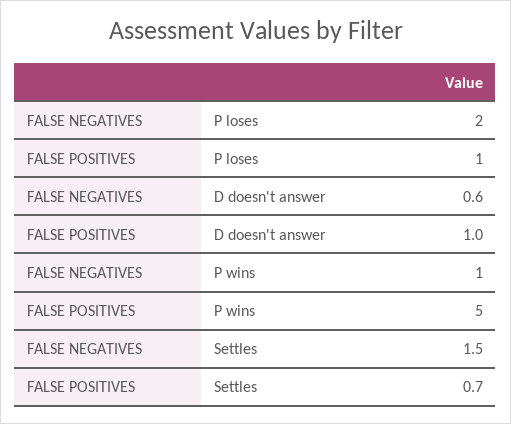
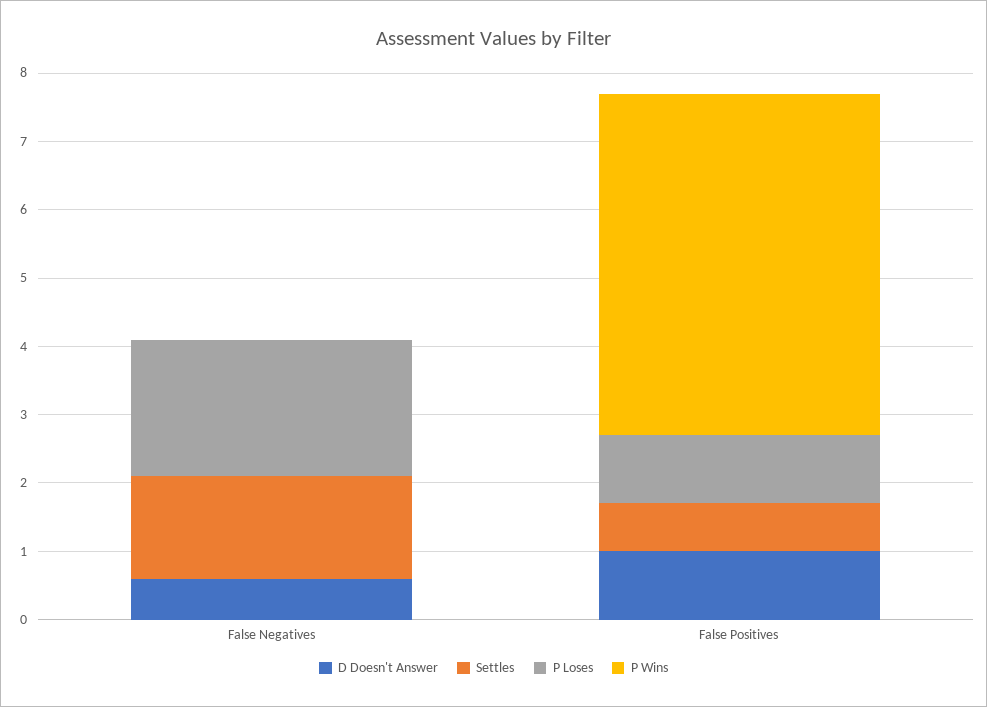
P wins, FALSE NEGATIVES: 1 -> 0

